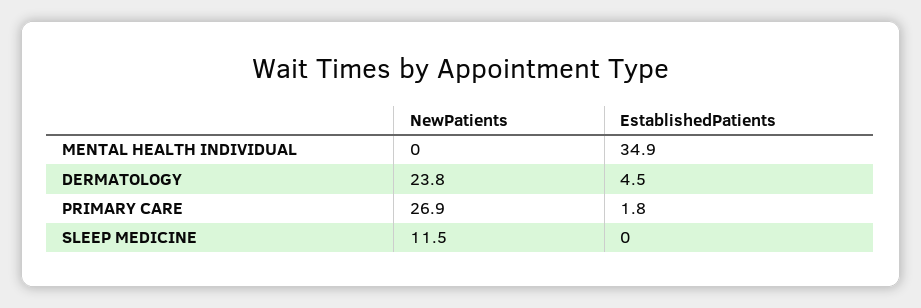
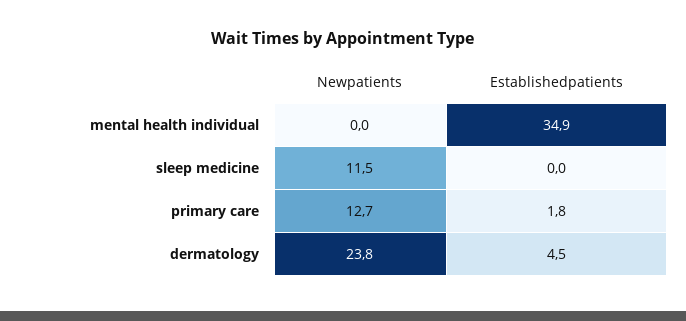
NewPatients, PRIMARY CARE: 26.9 -> 12.7

